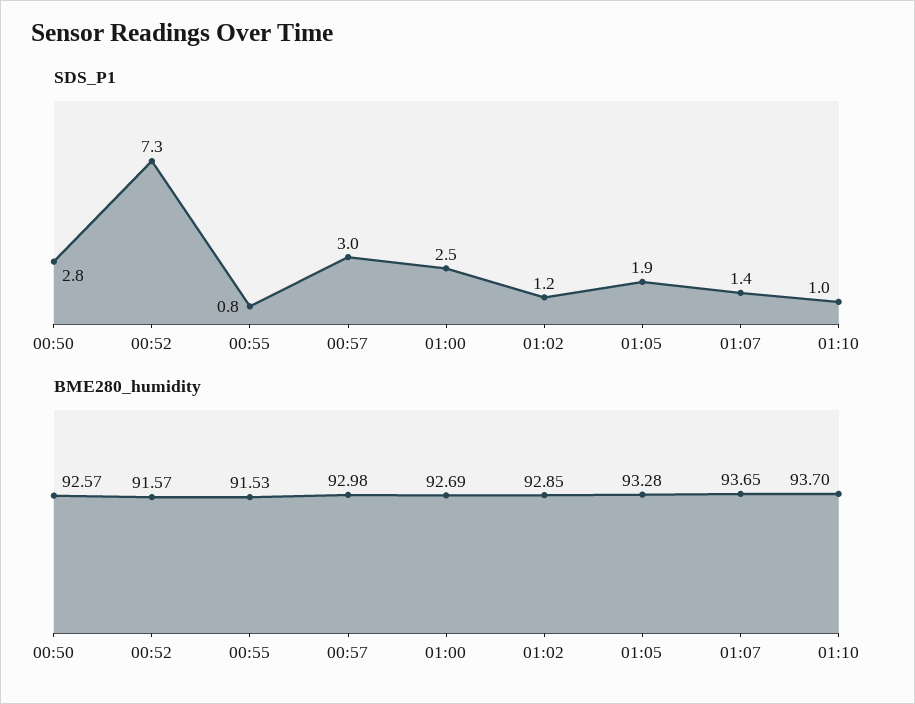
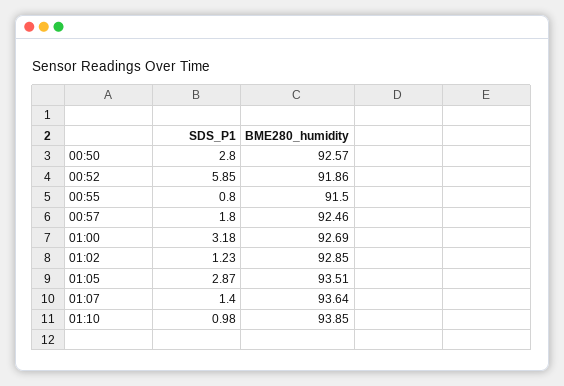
SDS_P1, 00:52: 7.3 -> 5.85
SDS_P1, 00:57: 3 -> 1.8
SDS_P1, 01:00: 2.5 -> 3.18
SDS_P1, 01:05: 1.9 -> 2.87
BME280_humidity, 00:52: 91.57 -> 91.86
BME280_humidity, 00:55: 91.53 -> 91.5
BME280_humidity, 00:57: 92.98 -> 92.46
BME280_humidity, 01:05: 93.28 -> 93.51
BME280_humidity, 01:07: 93.65 -> 93.64
BME280_humidity, 01:10: 93.7 -> 93.85

